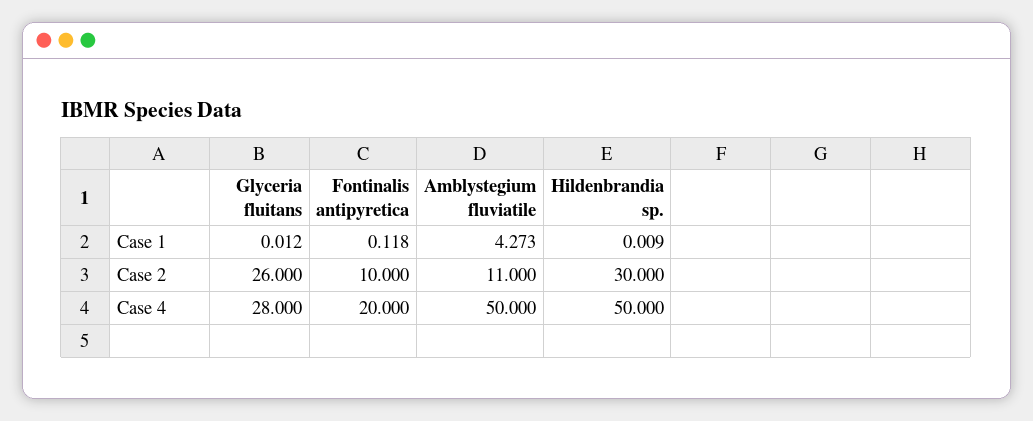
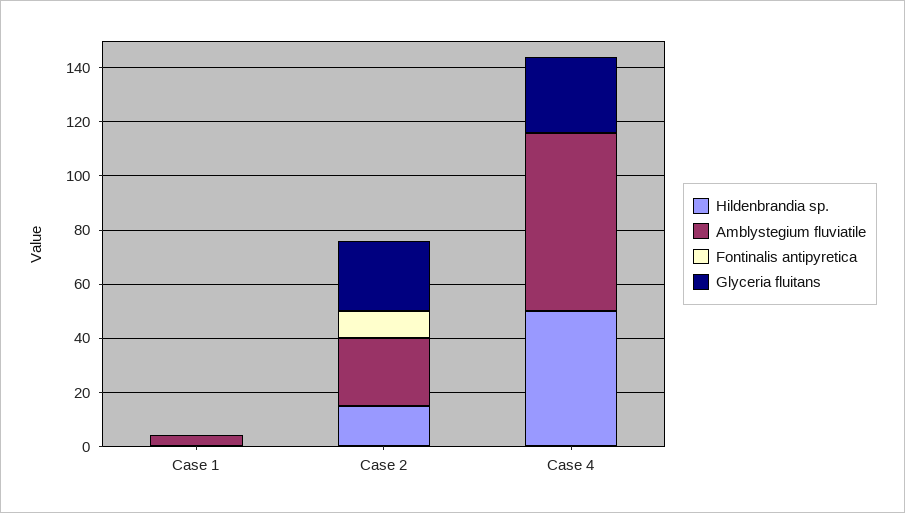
Amblystegium fluviatile, Case 2: 11 -> 25
Hildenbrandia sp., Case 2: 30 -> 15
Fontinalis antipyretica, Case 4: 20 -> 0
Amblystegium fluviatile, Case 4: 50 -> 65

